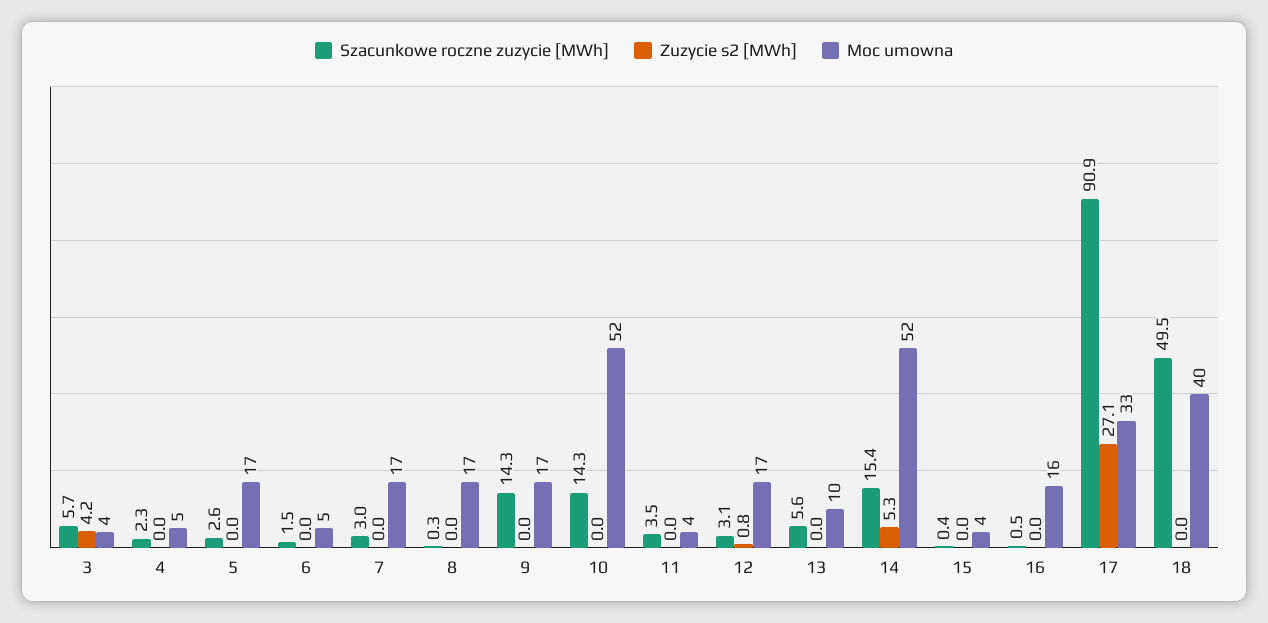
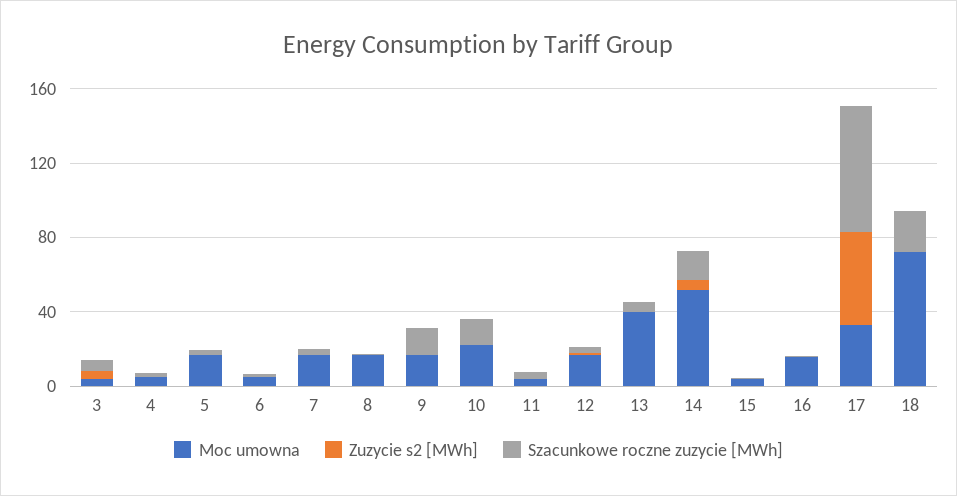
Moc umowna, 10: 52 -> 20
Moc umowna, 13: 10 -> 40
Szacunkowe roczne zuzycie [MWh], 17: 90.9 -> 70
Zuzycie s2 [MWh], 17: 27.1 -> 50
Szacunkowe roczne zuzycie [MWh], 18: 49.5 -> 20
Moc umowna, 18: 40 -> 70

